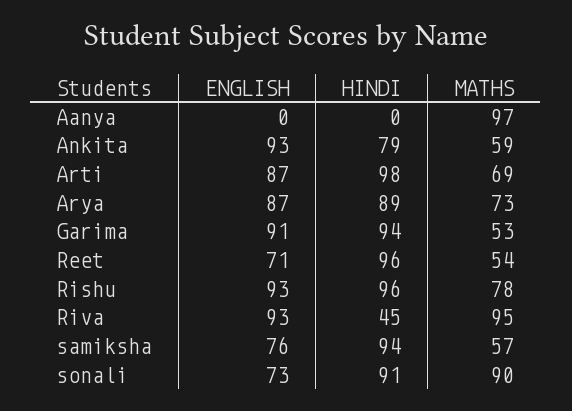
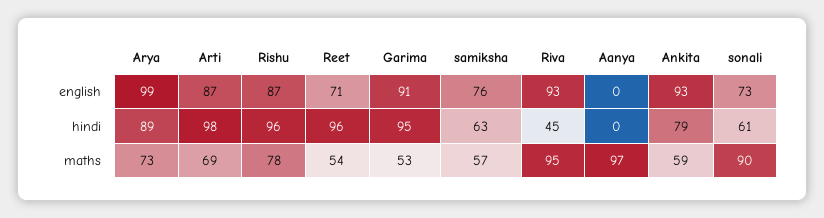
ENGLISH, Arya: 87 -> 99
HINDI, Garima: 94 -> 95
ENGLISH, Rishu: 93 -> 87
HINDI, samiksha: 94 -> 63
HINDI, sonali: 91 -> 61

